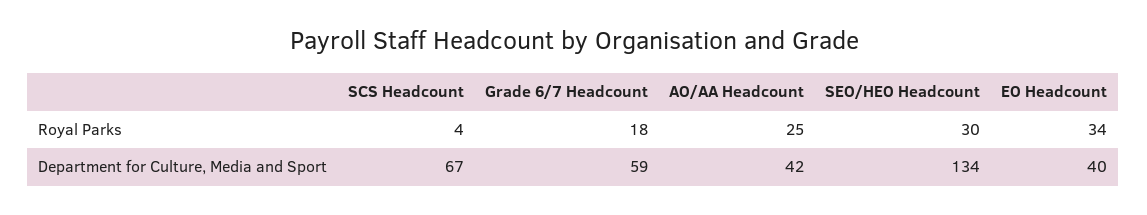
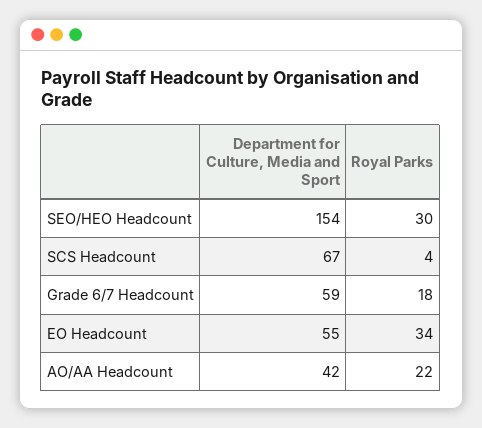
AO/AA Headcount, Royal Parks: 25 -> 22
SEO/HEO Headcount, Department for Culture, Media and Sport: 134 -> 154
EO Headcount, Department for Culture, Media and Sport: 40 -> 55

